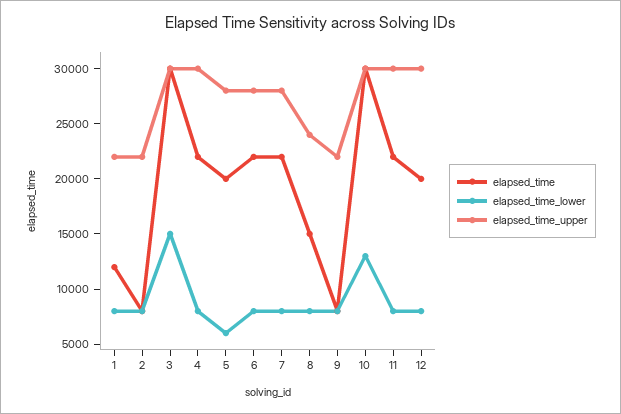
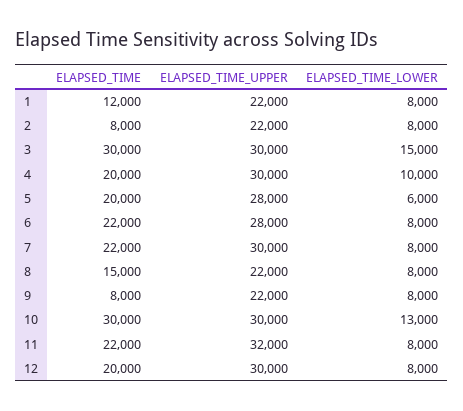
elapsed_time, 4: 22000 -> 20000
elapsed_time_lower, 4: 8000 -> 10000
elapsed_time_upper, 7: 28000 -> 30000
elapsed_time_upper, 8: 24000 -> 22000
elapsed_time_upper, 11: 30000 -> 32000

